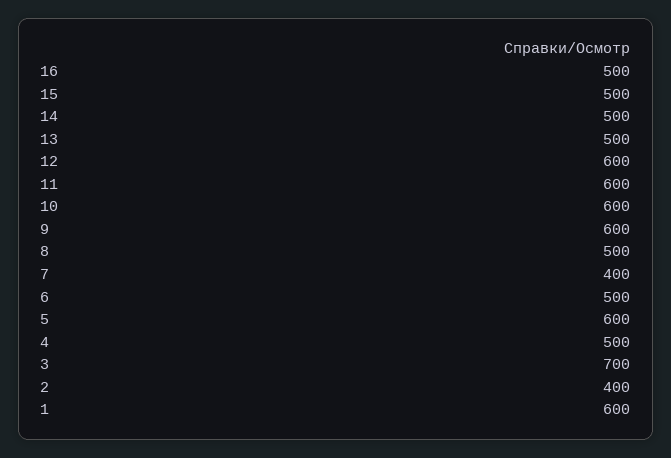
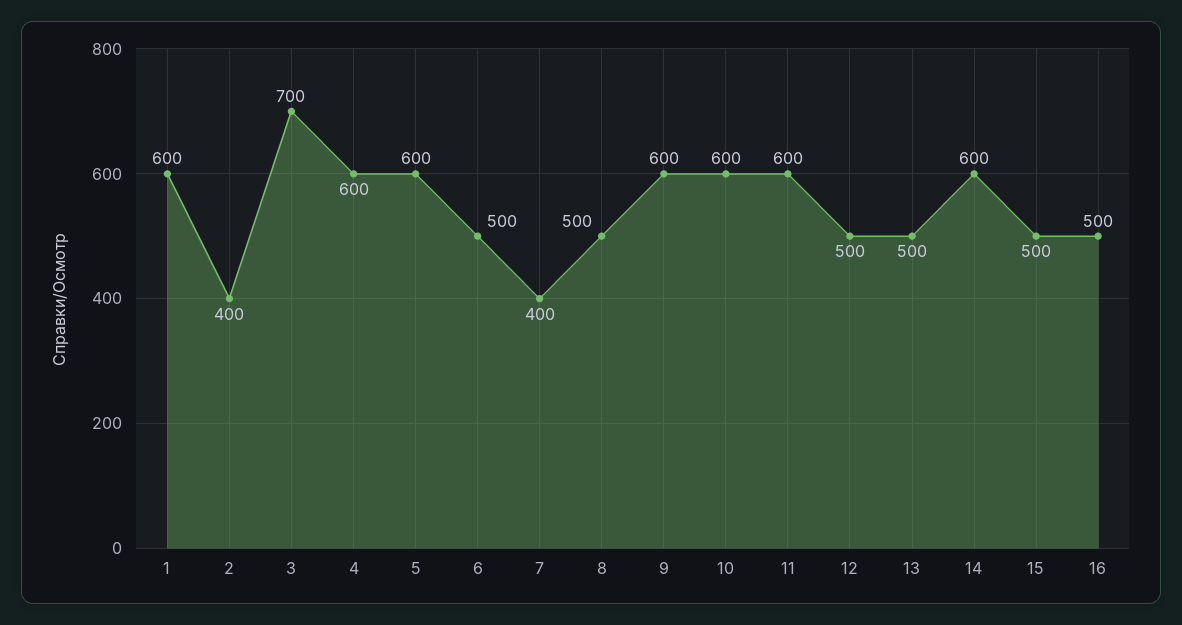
14: 500 -> 600
12: 600 -> 500
4: 500 -> 600

